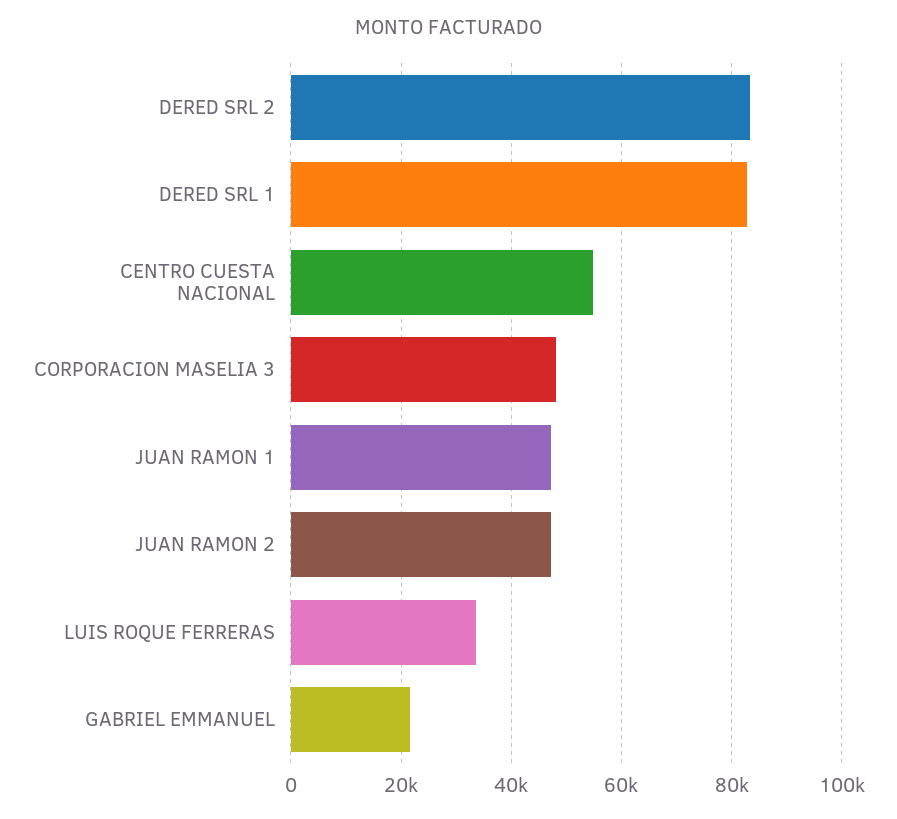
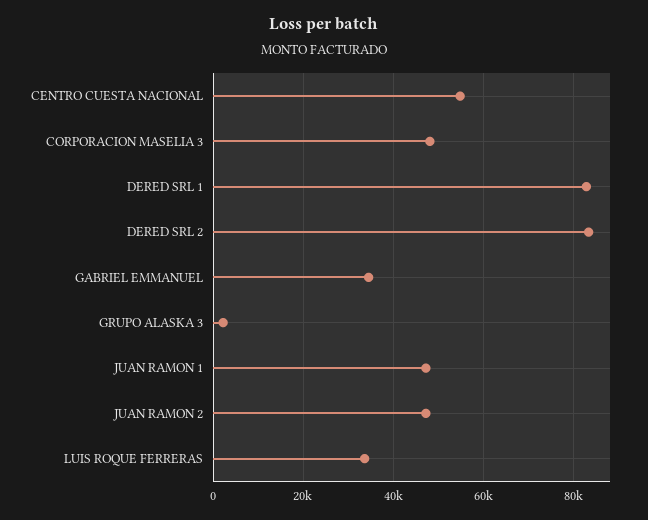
GABRIEL EMMANUEL: 22000 -> 34000
GRUPO ALASKA 3: none -> 2000

